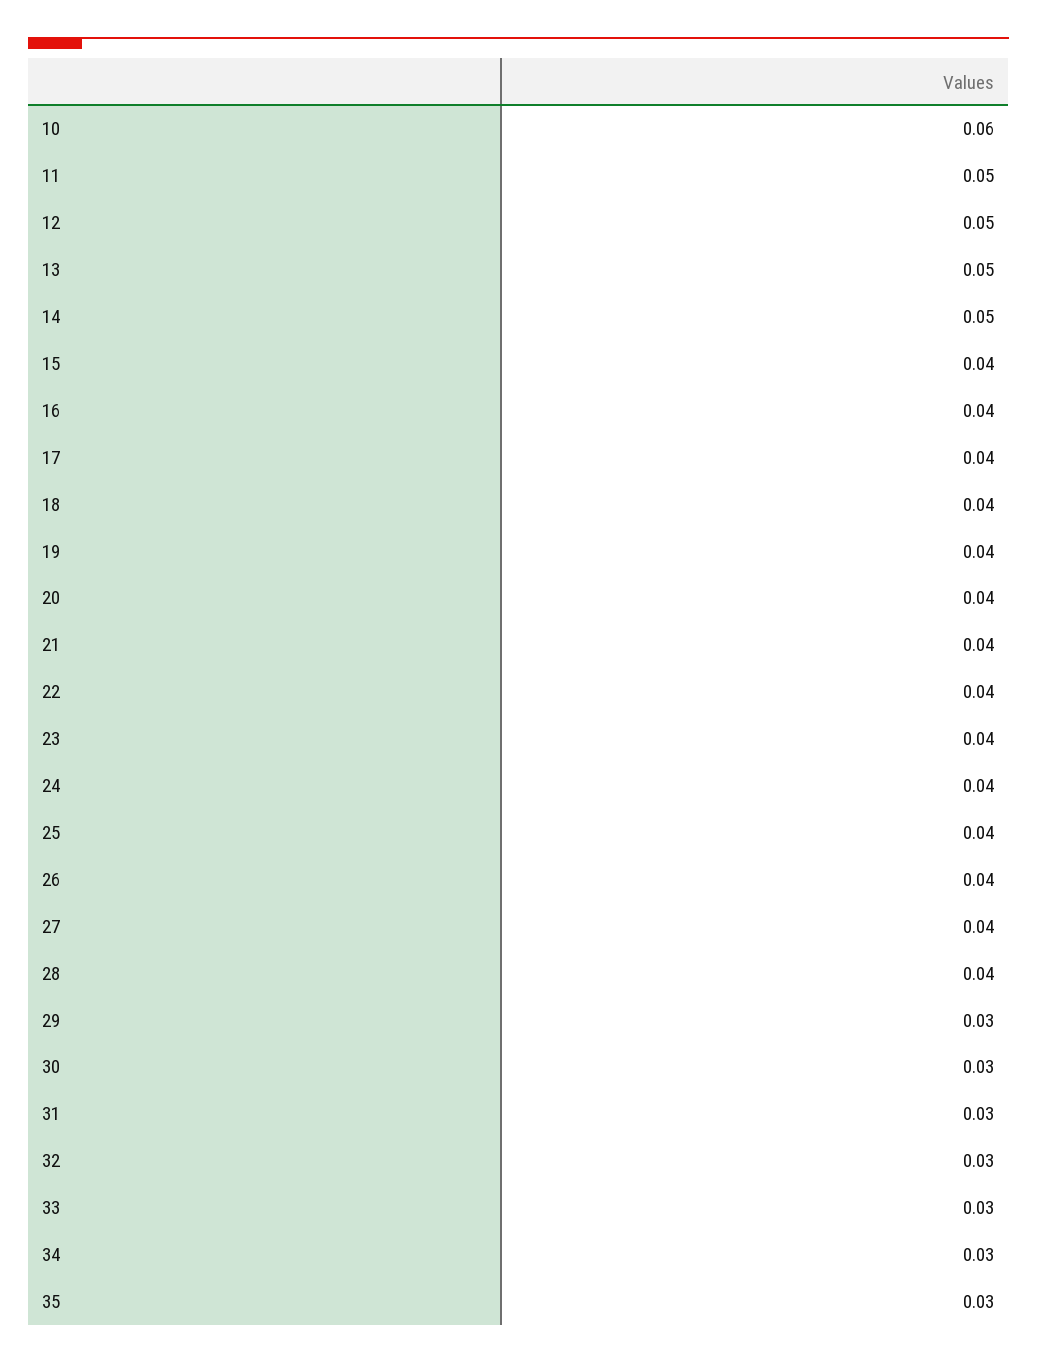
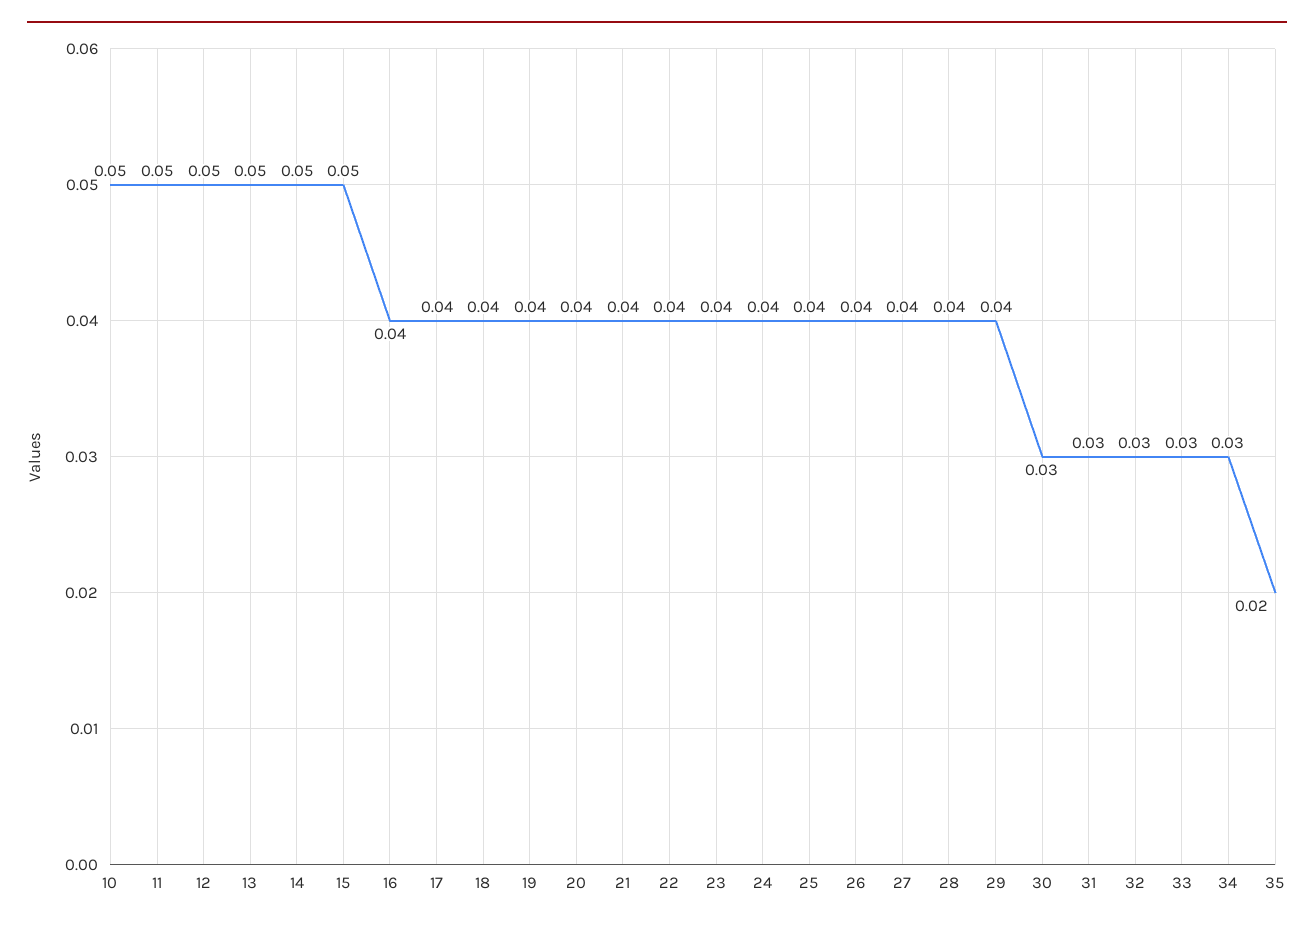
10: 0.06 -> 0.05
15: 0.04 -> 0.05
29: 0.03 -> 0.04
35: 0.03 -> 0.02

